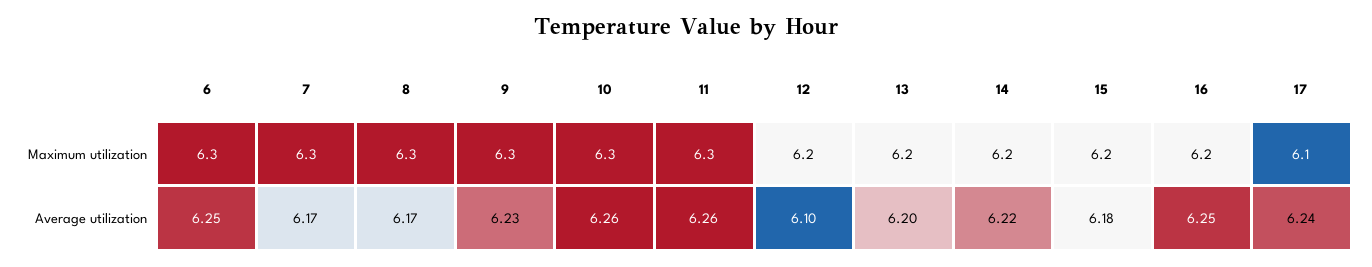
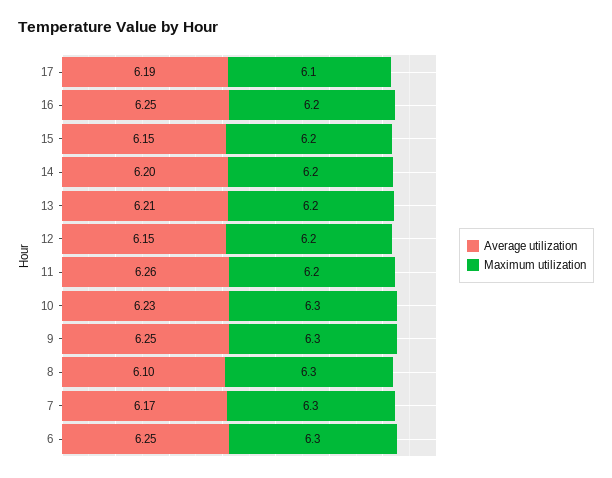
Maximum utilization, 11: 6.3 -> 6.2
Average utilization, 8: 6.17 -> 6.1
Average utilization, 9: 6.23 -> 6.25
Average utilization, 10: 6.26 -> 6.23
Average utilization, 12: 6.1 -> 6.15
Average utilization, 13: 6.2 -> 6.21
Average utilization, 14: 6.22 -> 6.2
Average utilization, 15: 6.18 -> 6.15
Average utilization, 17: 6.24 -> 6.19

